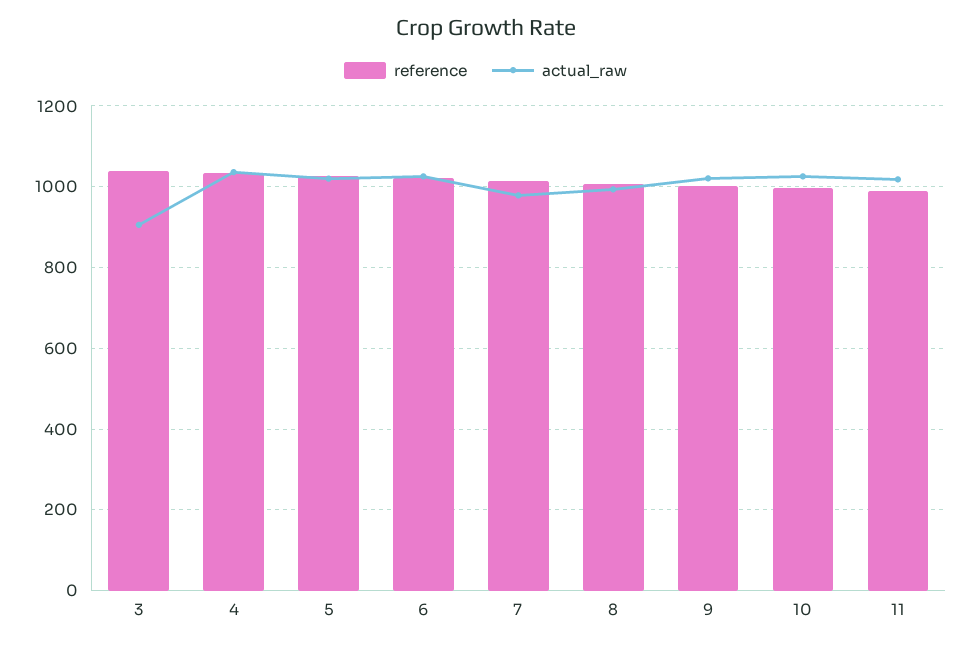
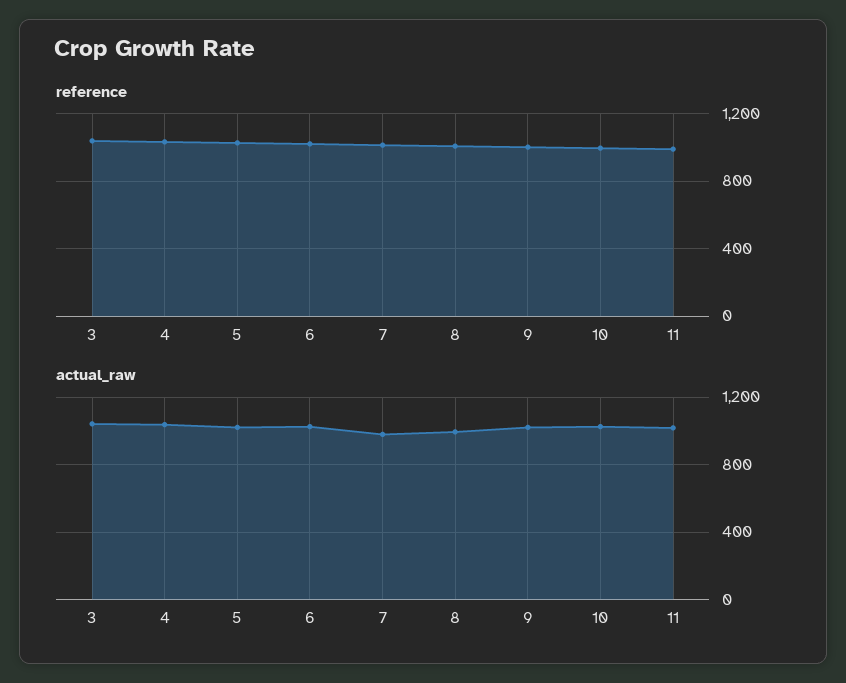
actual_raw, 3: 900 -> 1050

